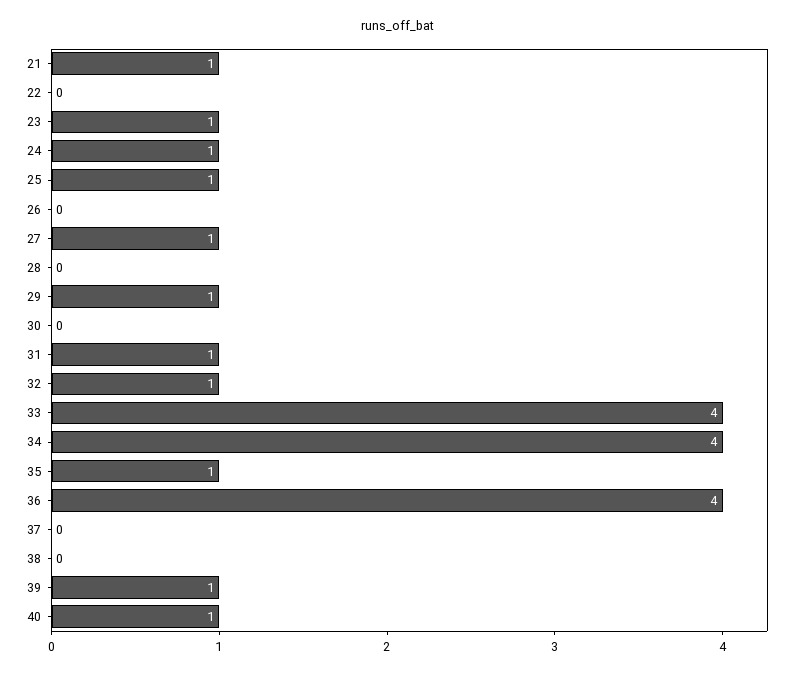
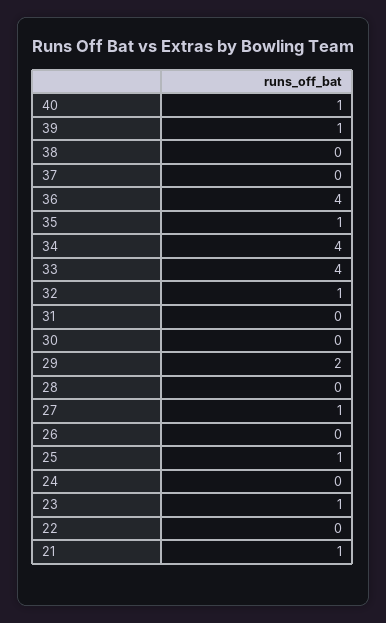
24: 1 -> 0
29: 1 -> 2
31: 1 -> 0

